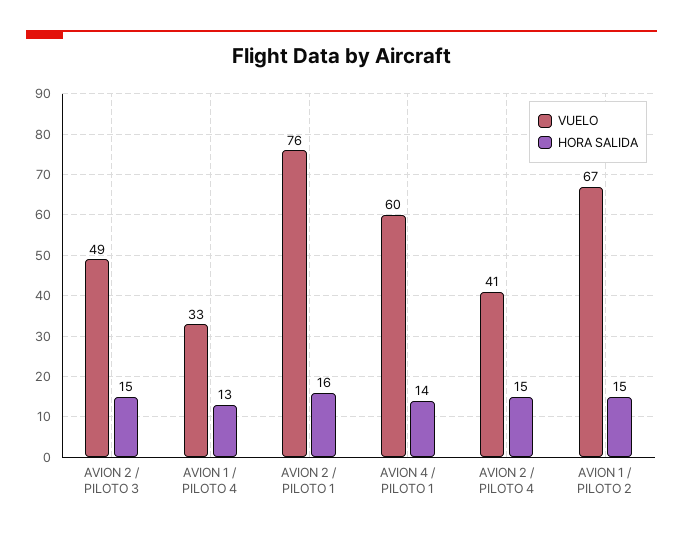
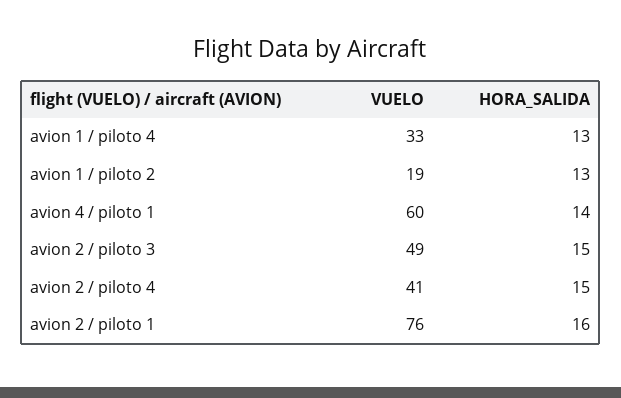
VUELO, AVION 1 / PILOTO 2: 67 -> 19
HORA SALIDA, AVION 1 / PILOTO 2: 15 -> 13

